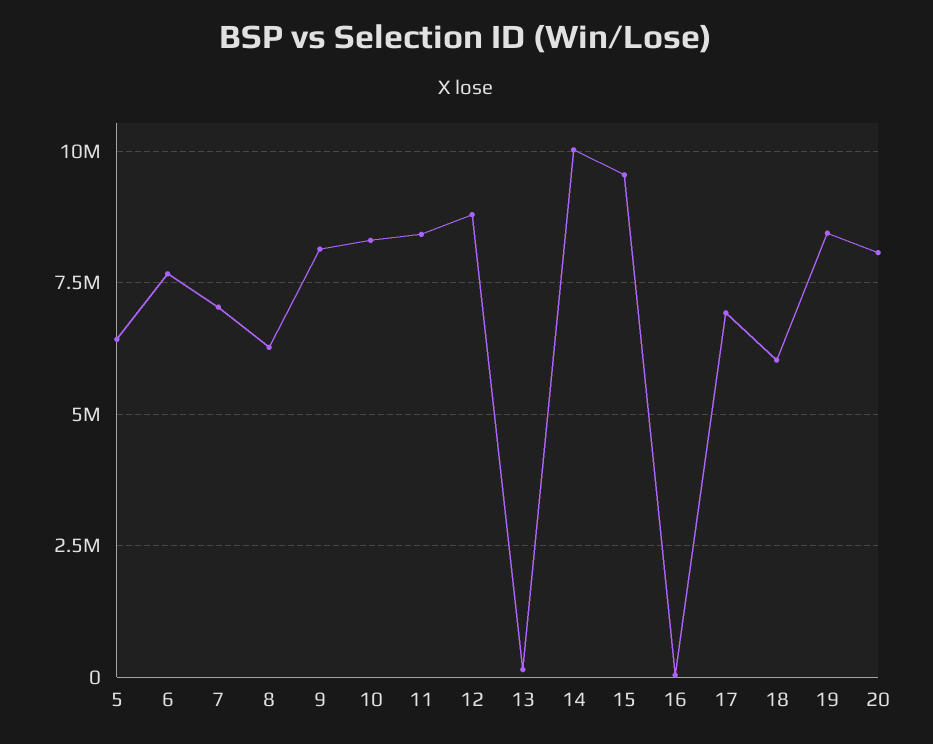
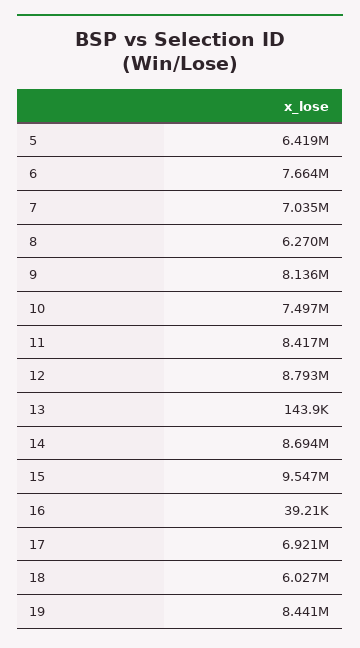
10: 8250000 -> 7497000
14: 10000000 -> 8694000
20: 8000000 -> none

